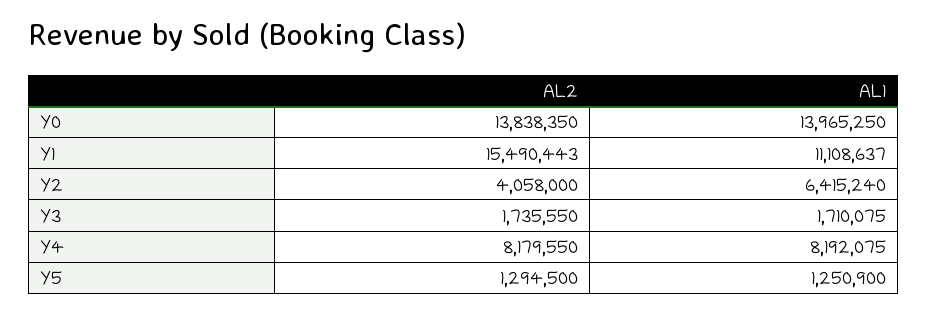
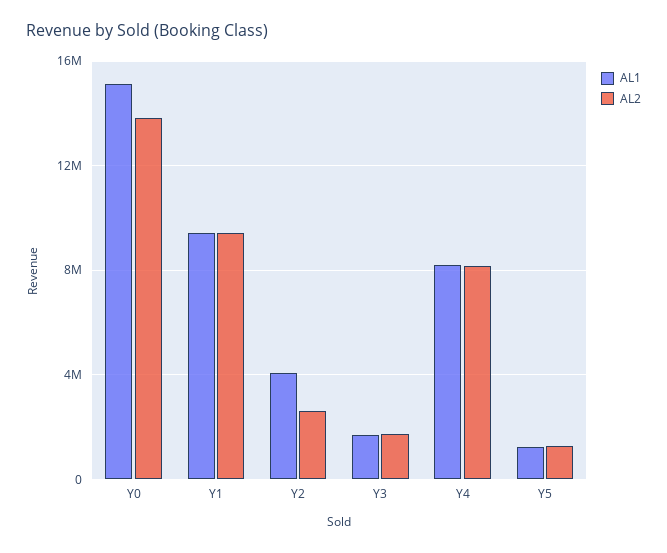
AL1, Y0: 13965250 -> 15000000
AL2, Y1: 15490443 -> 9500000
AL1, Y1: 11108637 -> 9500000
AL2, Y2: 4058000 -> 2500000
AL1, Y2: 6415240 -> 4000000

